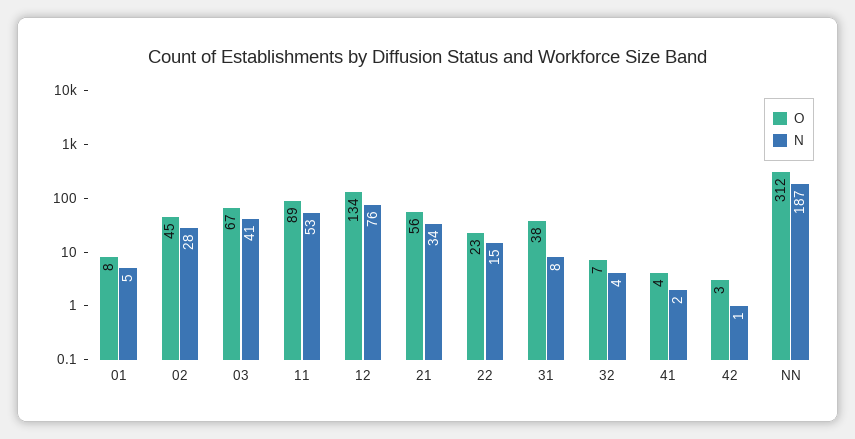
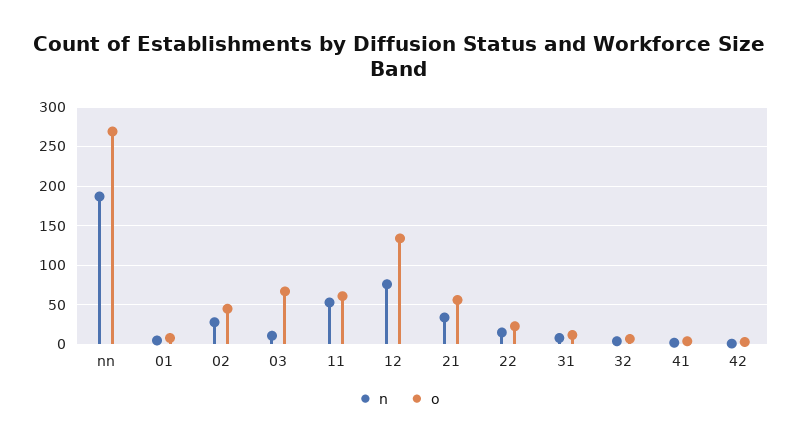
N, 03: 41 -> 10
O, 11: 89 -> 60
O, 31: 38 -> 10
O, NN: 312 -> 270

